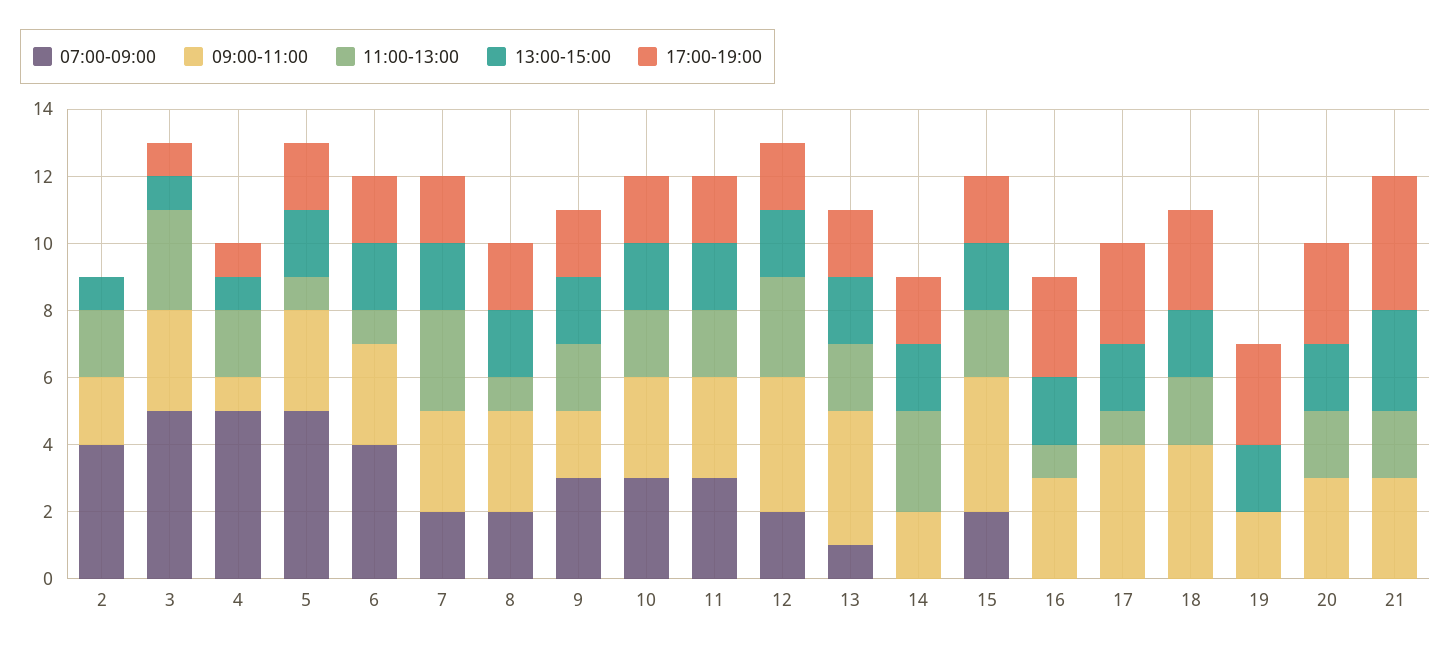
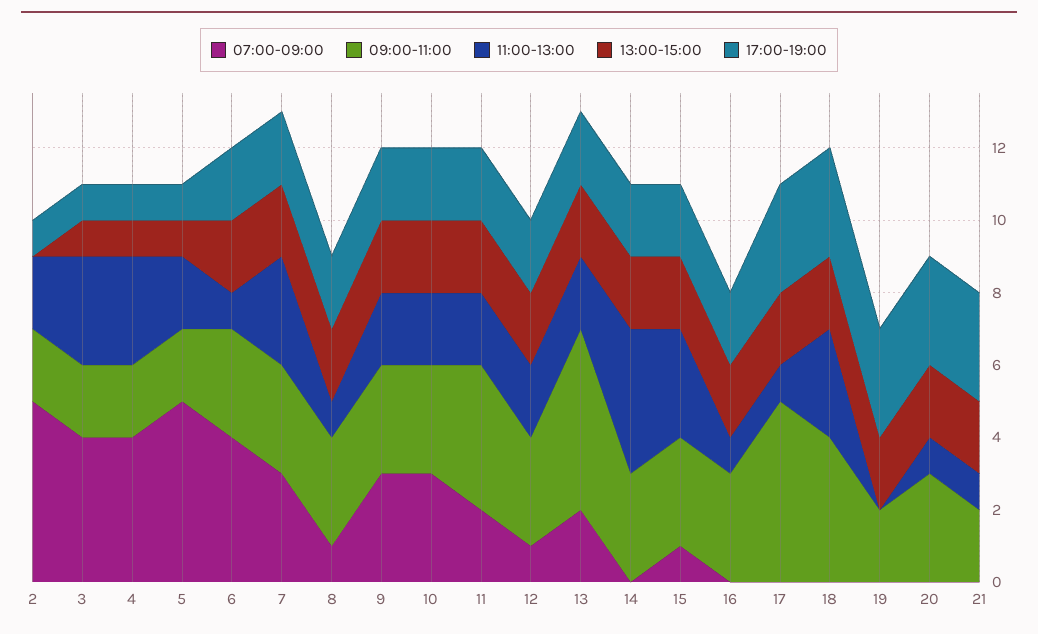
07:00-09:00, 2: 4 -> 5
13:00-15:00, 2: 1 -> 0
17:00-19:00, 2: 0 -> 1
07:00-09:00, 3: 5 -> 4
09:00-11:00, 3: 3 -> 2
07:00-09:00, 4: 5 -> 4
09:00-11:00, 4: 1 -> 2
11:00-13:00, 4: 2 -> 3
09:00-11:00, 5: 3 -> 2
11:00-13:00, 5: 1 -> 2
13:00-15:00, 5: 2 -> 1
17:00-19:00, 5: 2 -> 1
07:00-09:00, 7: 2 -> 3
07:00-09:00, 8: 2 -> 1
09:00-11:00, 9: 2 -> 3
07:00-09:00, 11: 3 -> 2
09:00-11:00, 11: 3 -> 4
07:00-09:00, 12: 2 -> 1
09:00-11:00, 12: 4 -> 3
11:00-13:00, 12: 3 -> 2
07:00-09:00, 13: 1 -> 2
09:00-11:00, 13: 4 -> 5
09:00-11:00, 14: 2 -> 3
11:00-13:00, 14: 3 -> 4
07:00-09:00, 15: 2 -> 1
09:00-11:00, 15: 4 -> 3
11:00-13:00, 15: 2 -> 3
17:00-19:00, 16: 3 -> 2
09:00-11:00, 17: 4 -> 5
11:00-13:00, 18: 2 -> 3
11:00-13:00, 20: 2 -> 1
09:00-11:00, 21: 3 -> 2
11:00-13:00, 21: 2 -> 1
13:00-15:00, 21: 3 -> 2
17:00-19:00, 21: 4 -> 3

